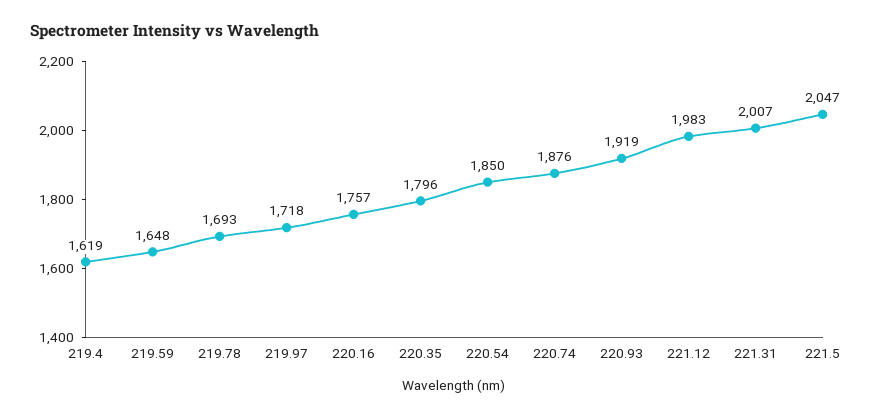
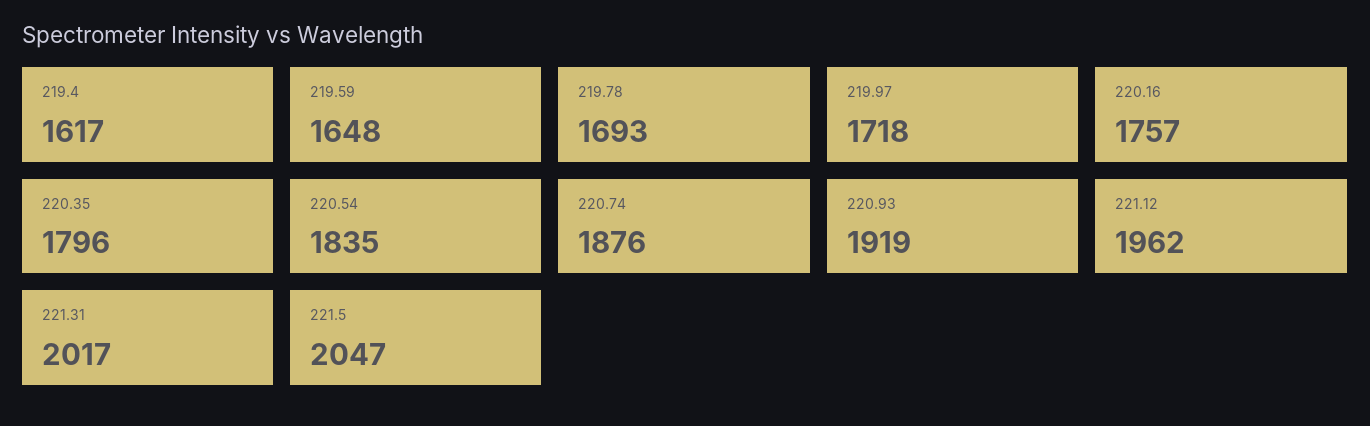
219.4: 1619 -> 1617
220.54: 1850 -> 1835
221.12: 1983 -> 1962
221.31: 2007 -> 2017

